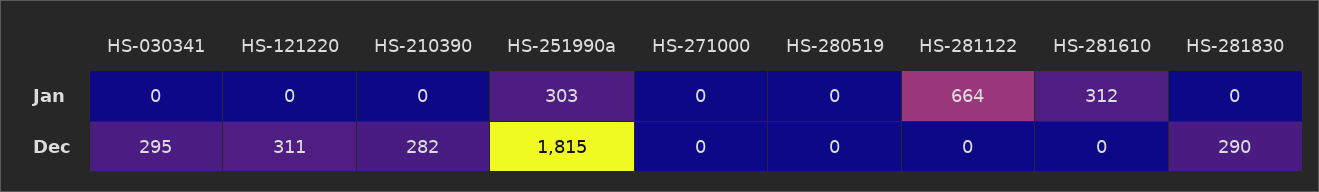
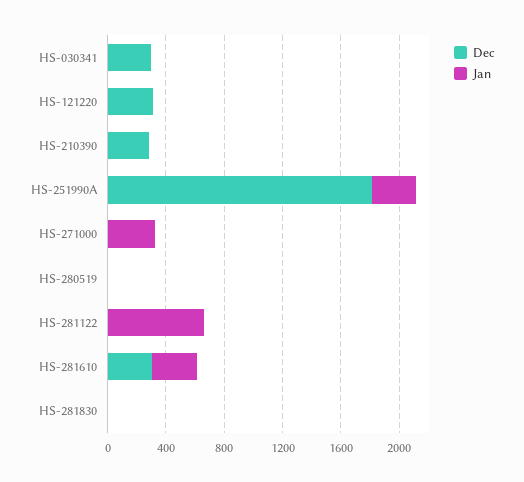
Jan, HS-271000: 0 -> 300
Dec, HS-281610: 0 -> 300
Dec, HS-281830: 290 -> 0

